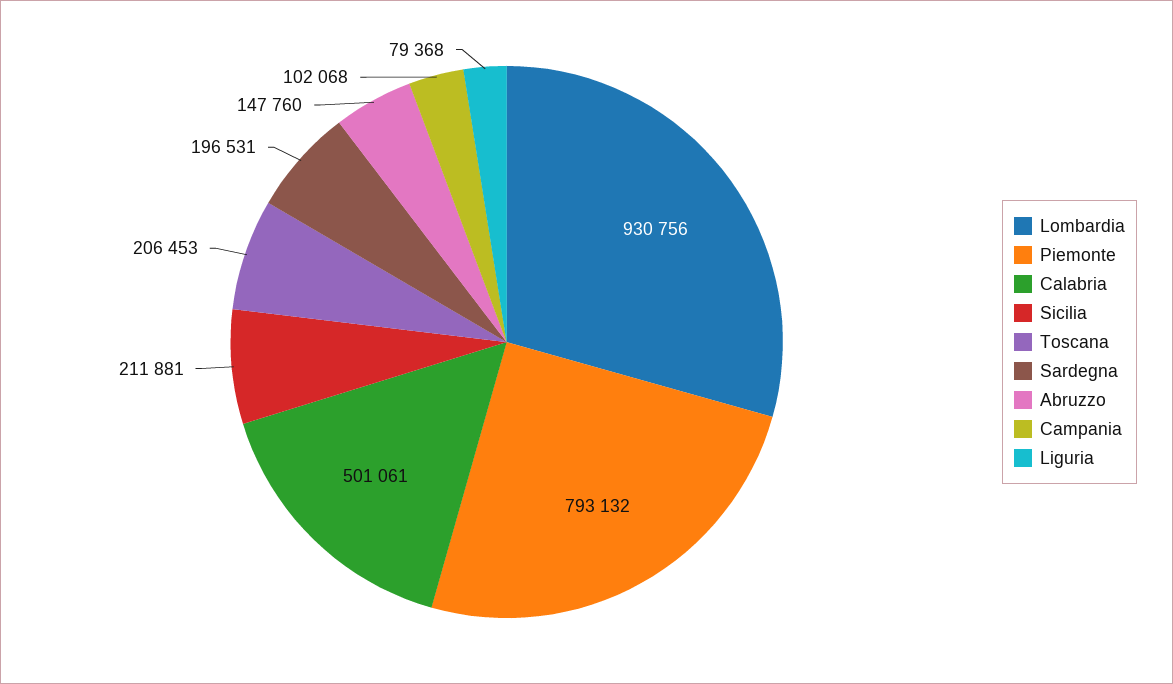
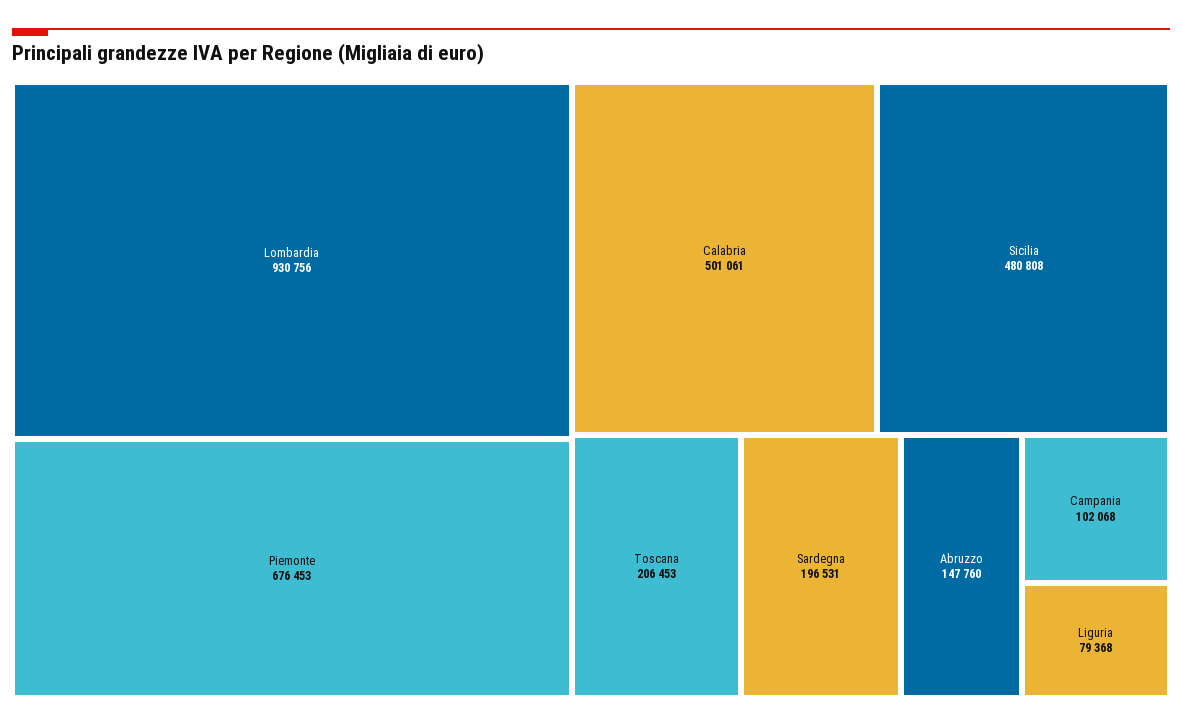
Piemonte: 793132 -> 676453
Sicilia: 211881 -> 480808

